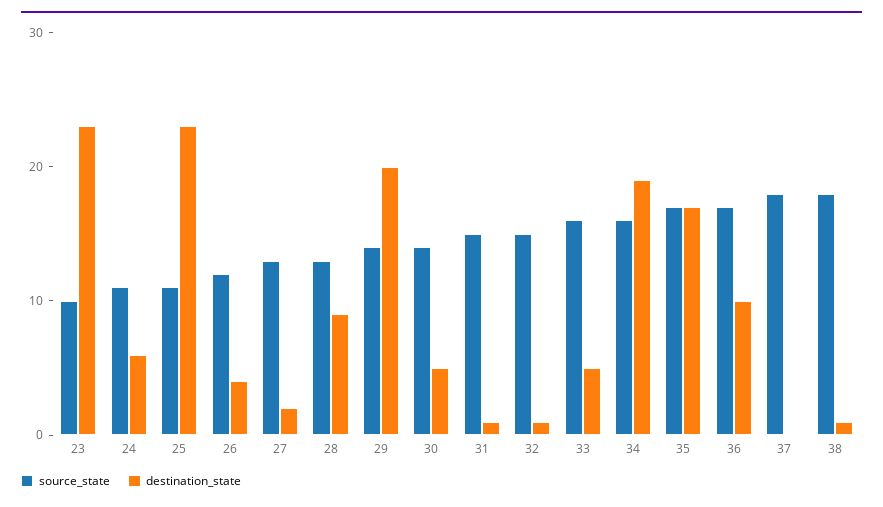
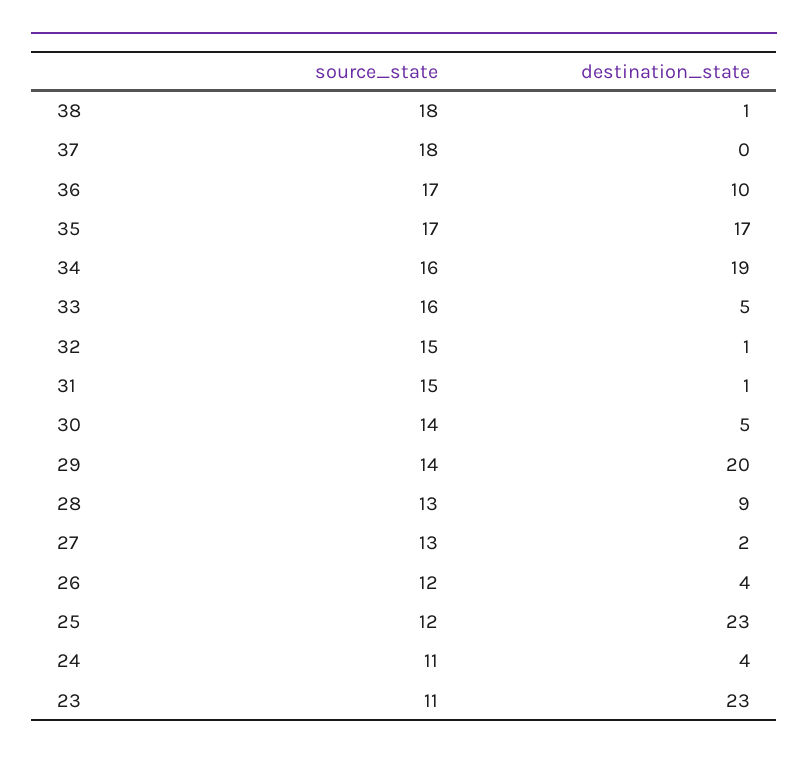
source_state, 23: 10 -> 11
destination_state, 24: 6 -> 4
source_state, 25: 11 -> 12

